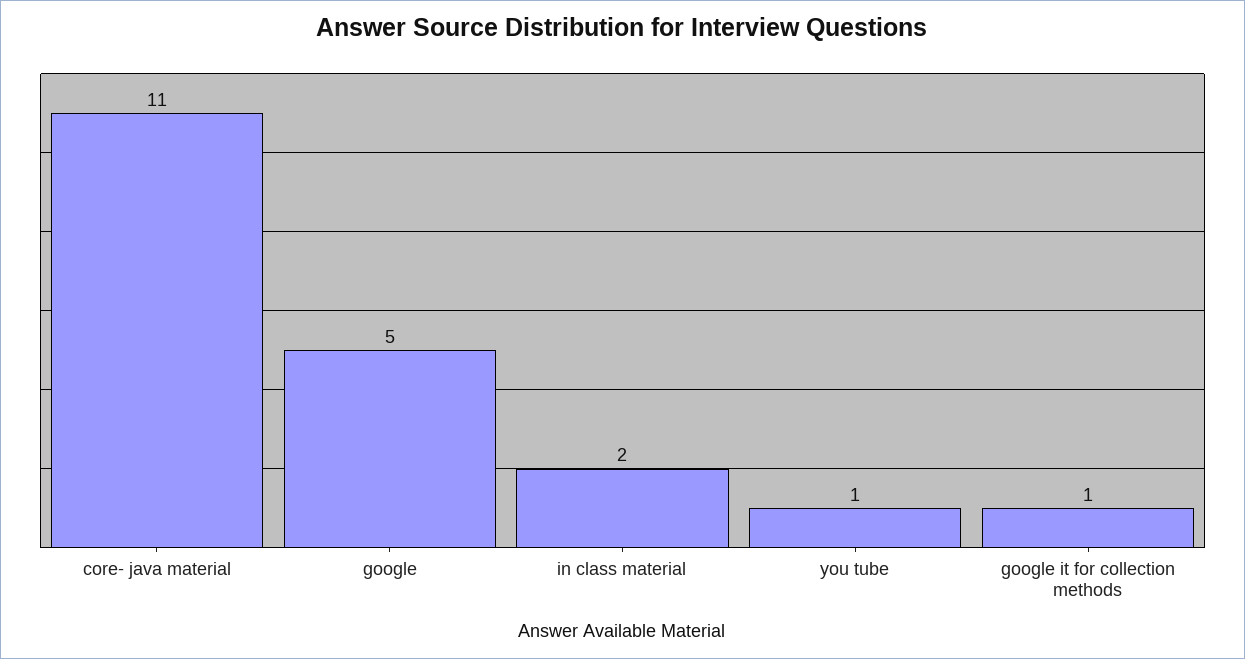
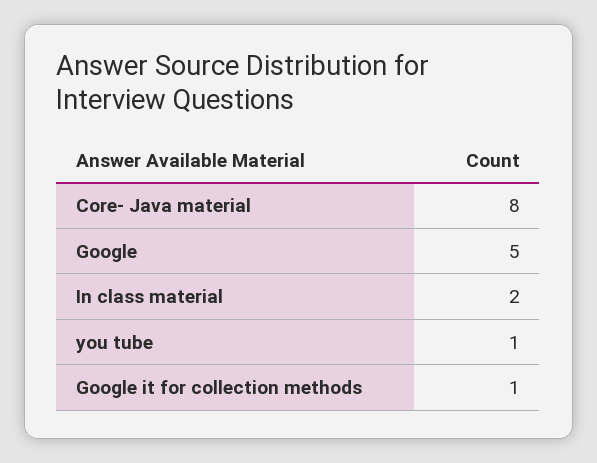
core- java material: 11 -> 8

